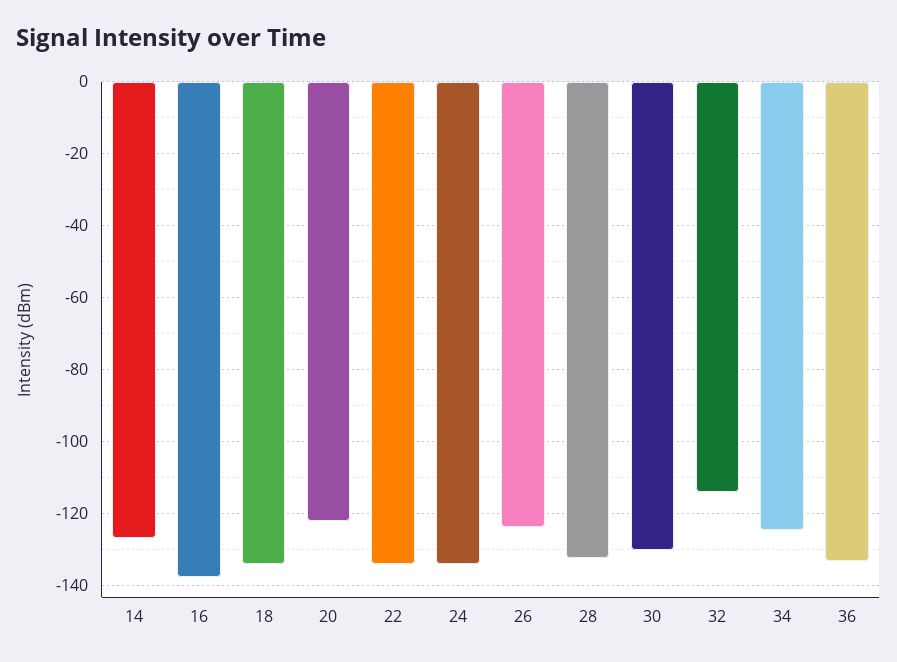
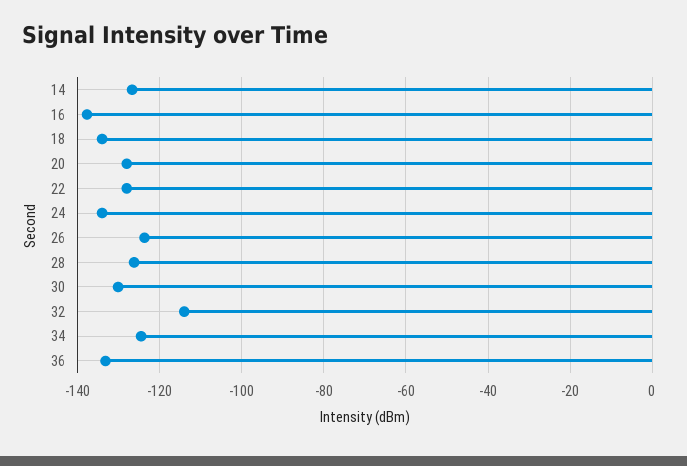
20: -122 -> -128
22: -134 -> -128
28: -132 -> -126

